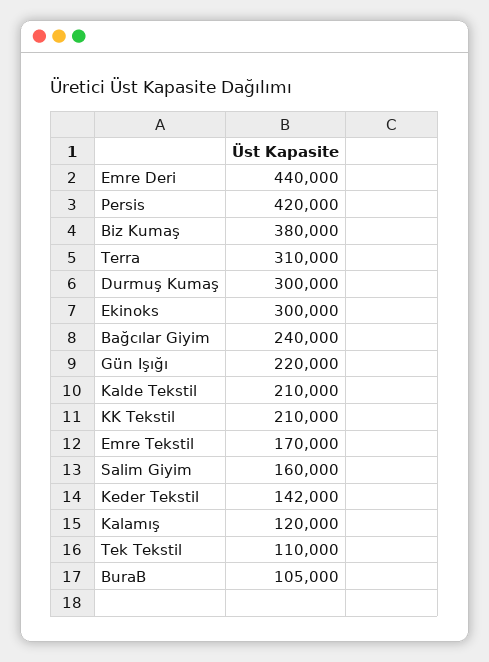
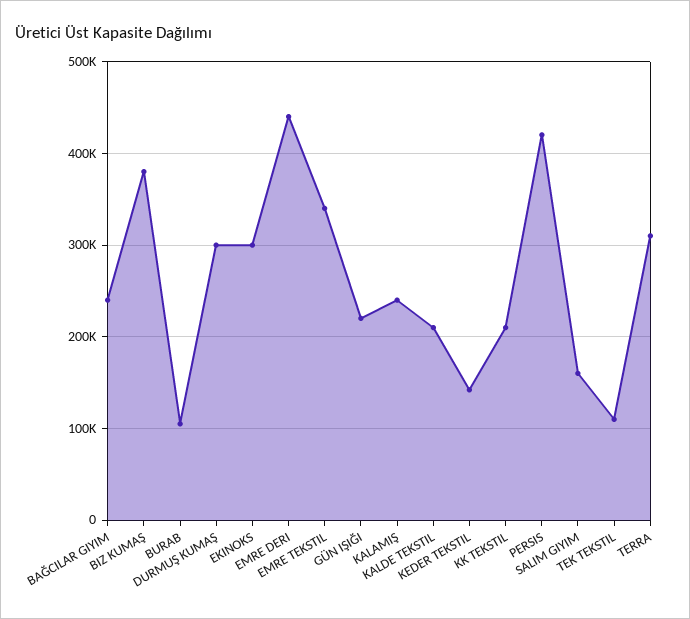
Emre Tekstil: 170000 -> 340000
Kalamış: 120000 -> 240000

